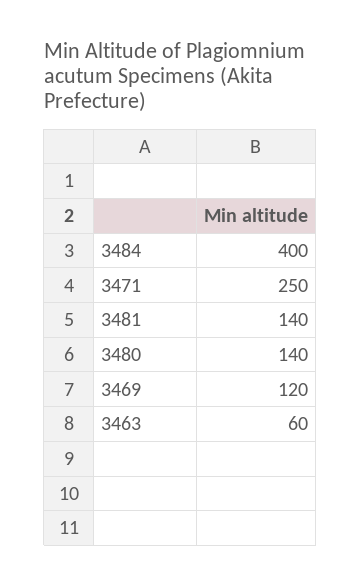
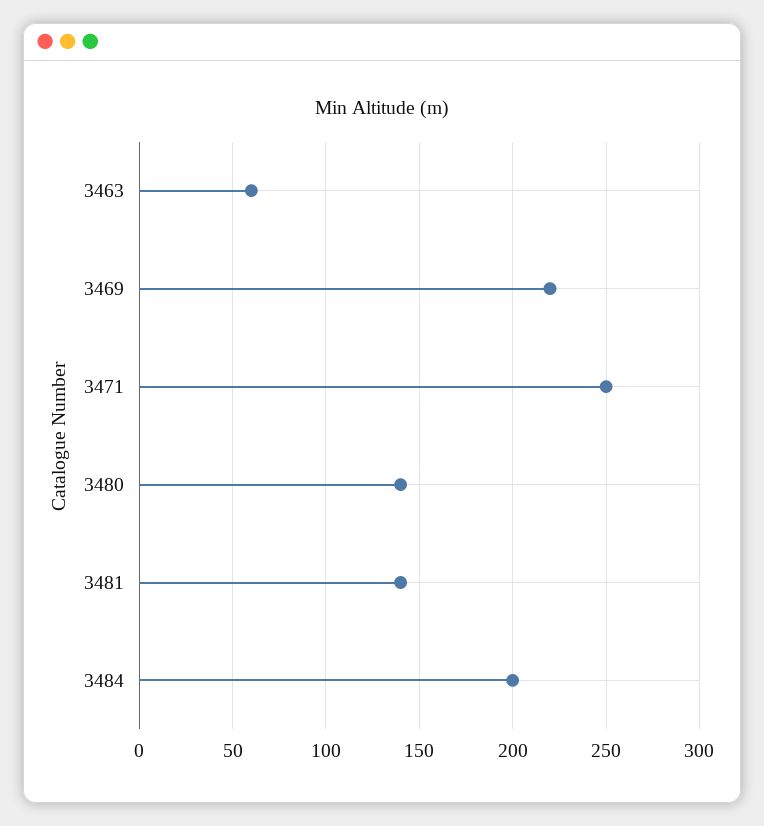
3484: 400 -> 200
3469: 120 -> 220

